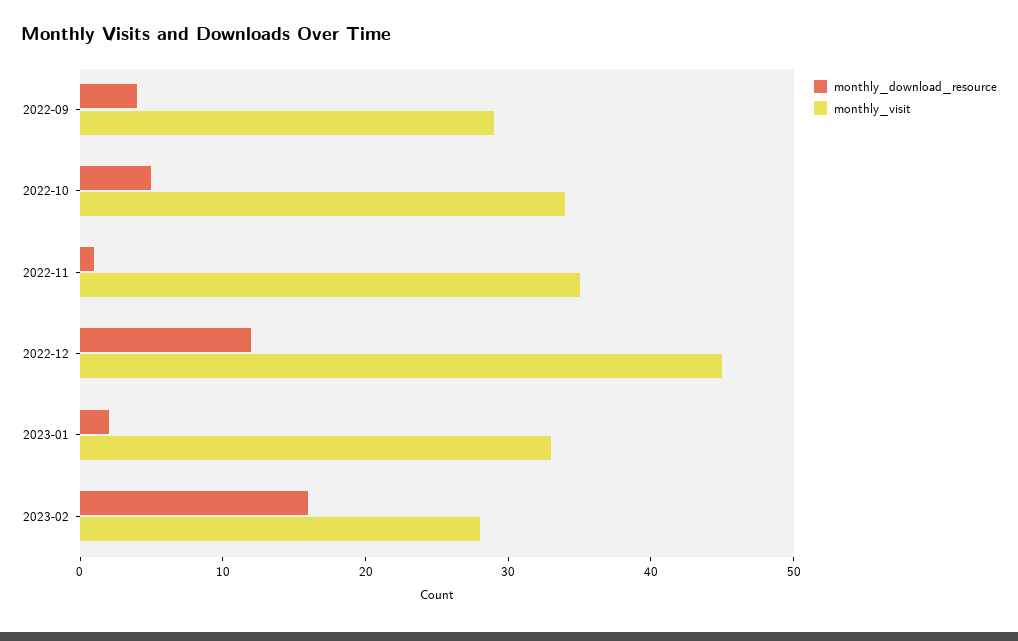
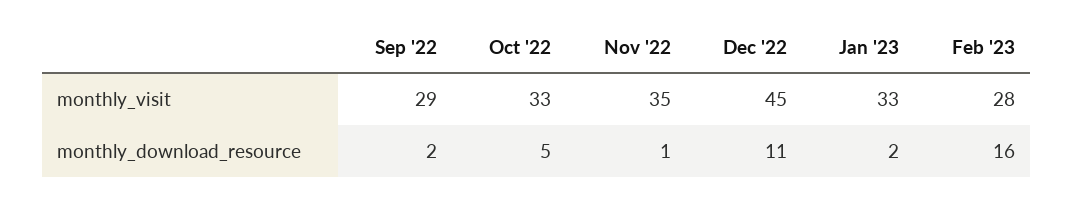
monthly_download_resource, 2022-09: 4 -> 2
monthly_visit, 2022-10: 34 -> 33
monthly_download_resource, 2022-12: 12 -> 11

